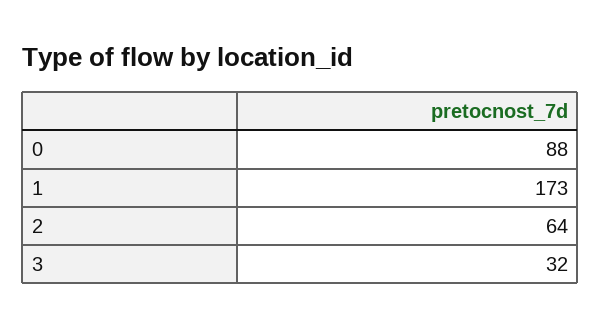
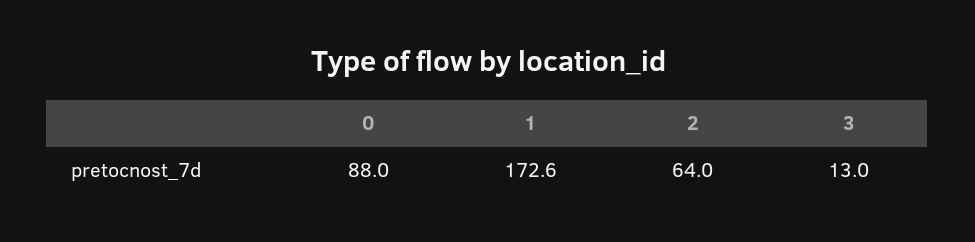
3: 32 -> 13

